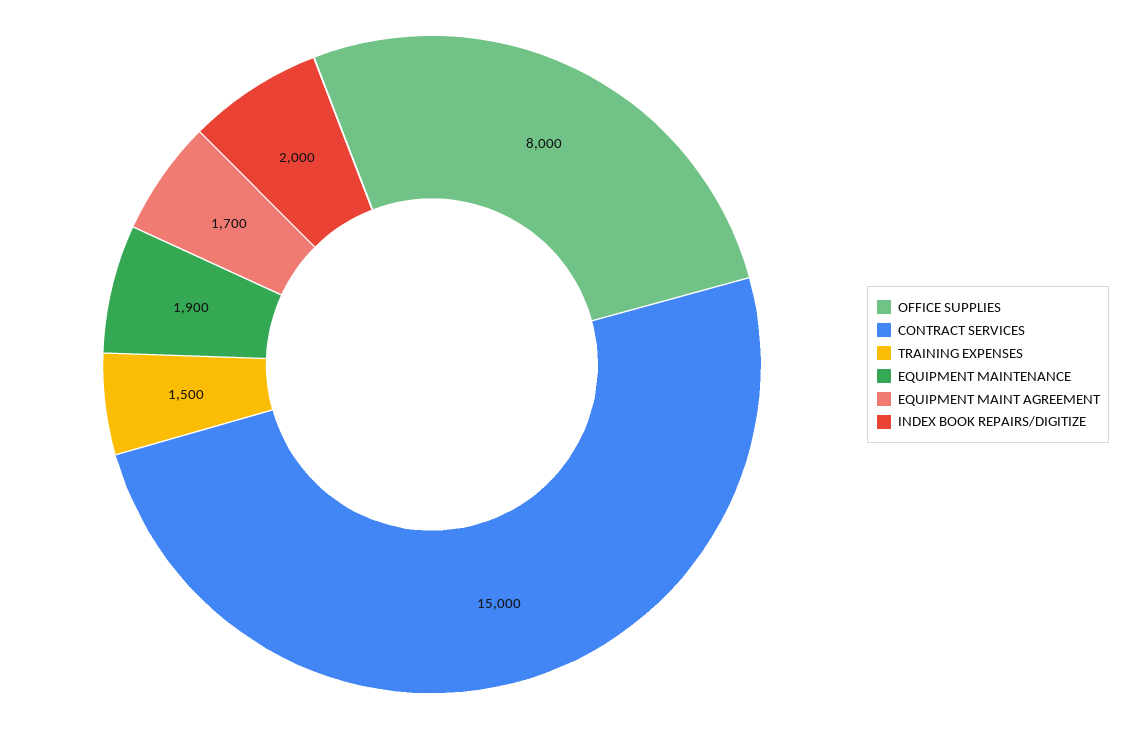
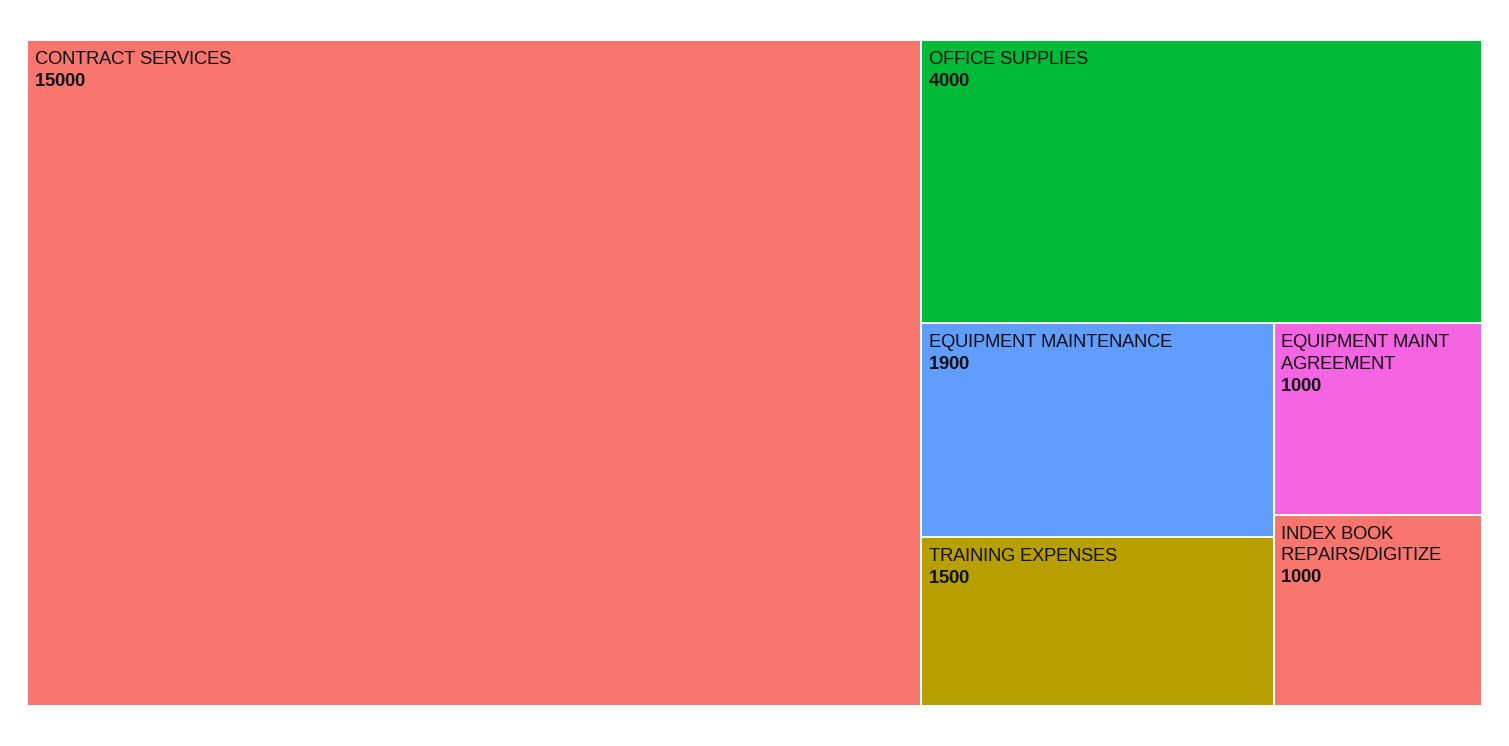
OFFICE SUPPLIES: 8000 -> 4000
EQUIPMENT MAINT AGREEMENT: 1700 -> 1000
INDEX BOOK REPAIRS/DIGITIZE: 2000 -> 1000

